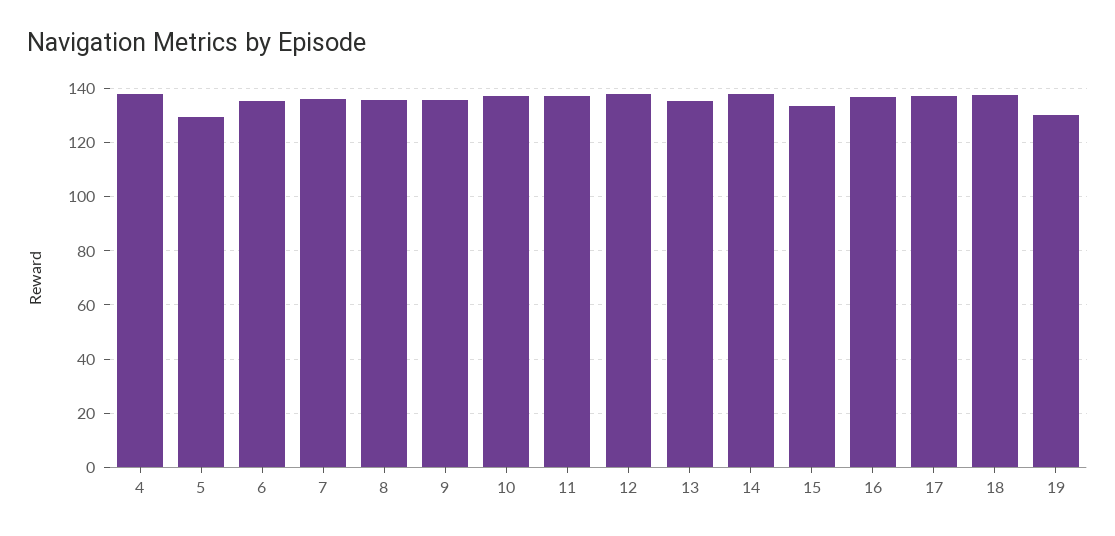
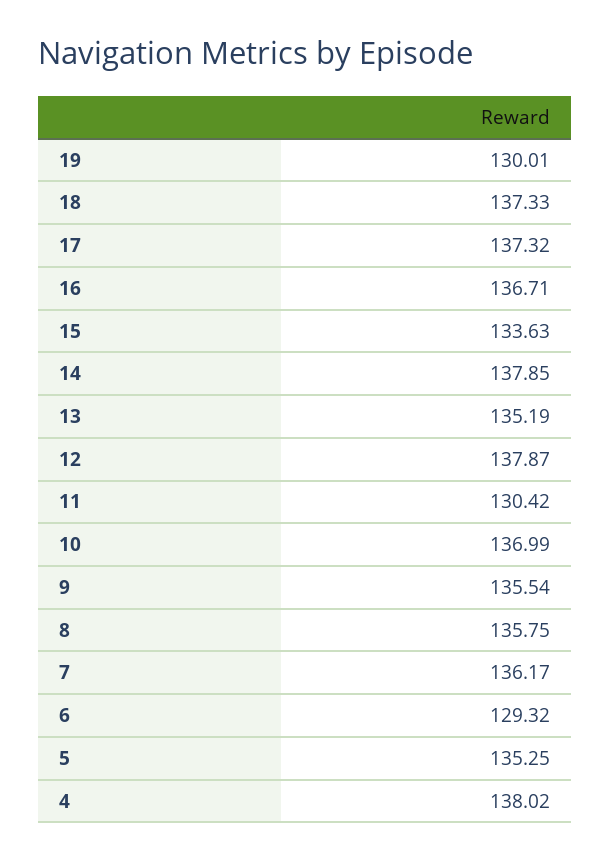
5: 130 -> 135.25
6: 135 -> 129.32
11: 137.5 -> 130.42

